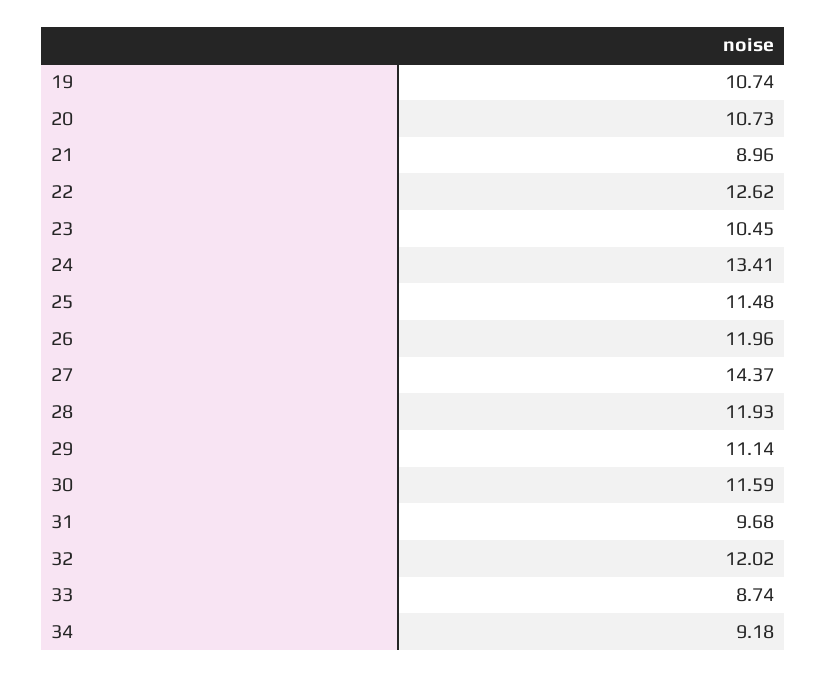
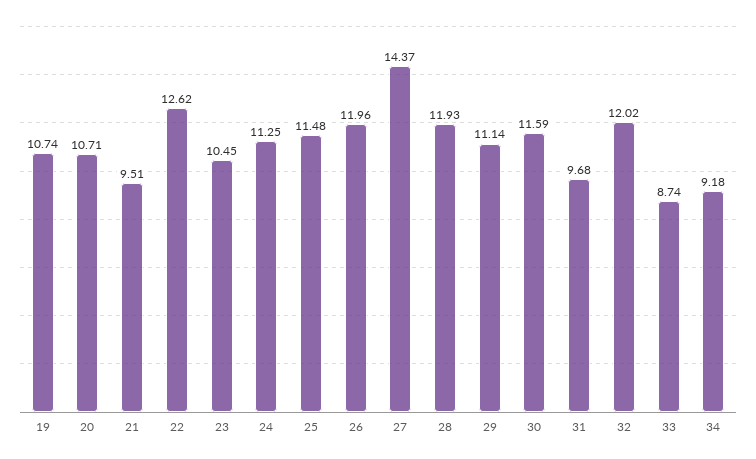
20: 10.73 -> 10.71
21: 8.96 -> 9.51
24: 13.41 -> 11.25

